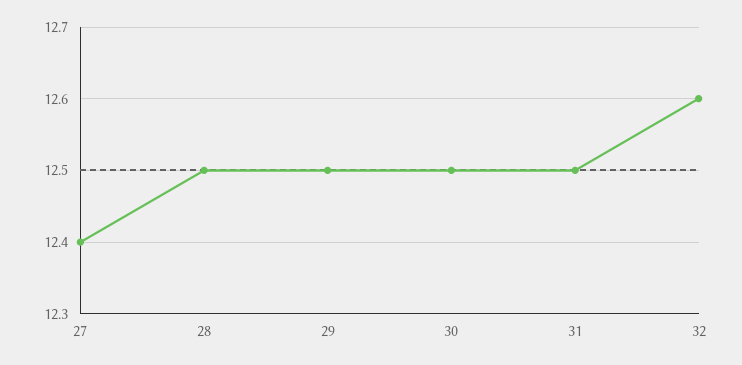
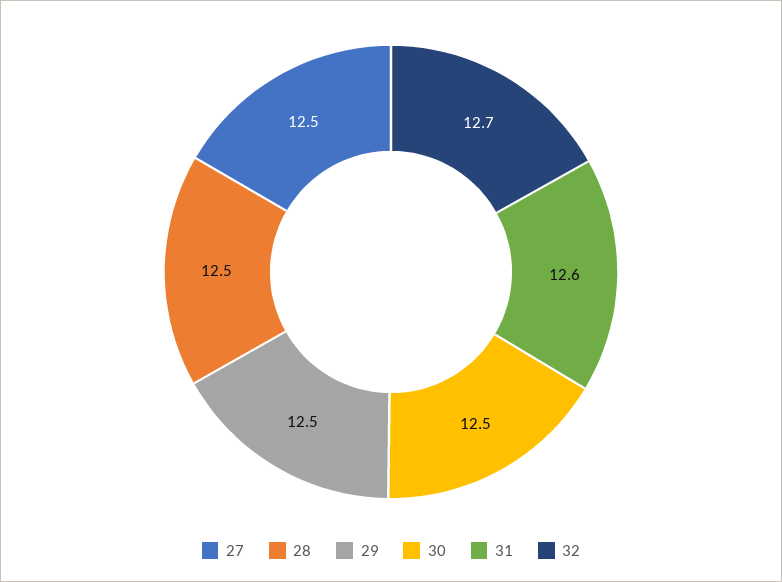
27: 12.4 -> 12.5
31: 12.5 -> 12.6
32: 12.6 -> 12.7

